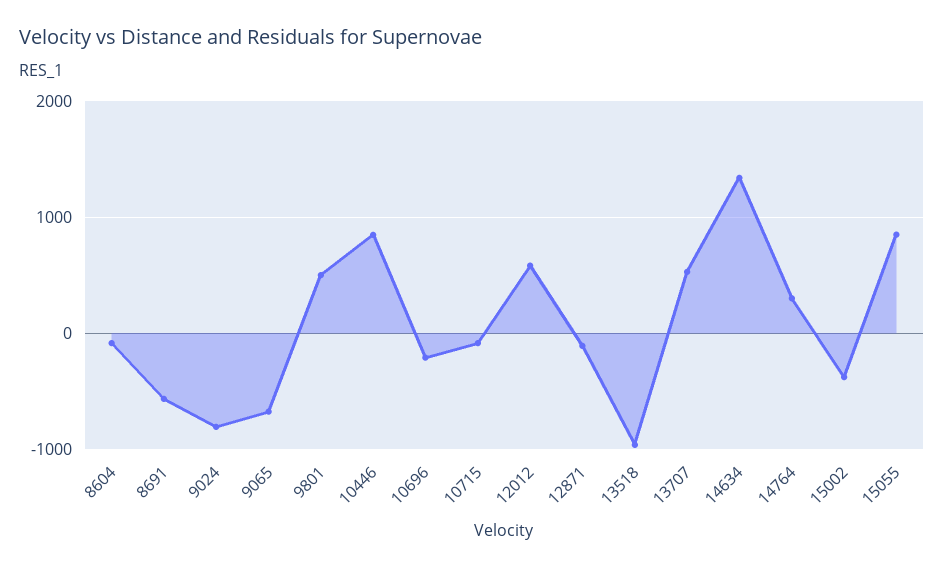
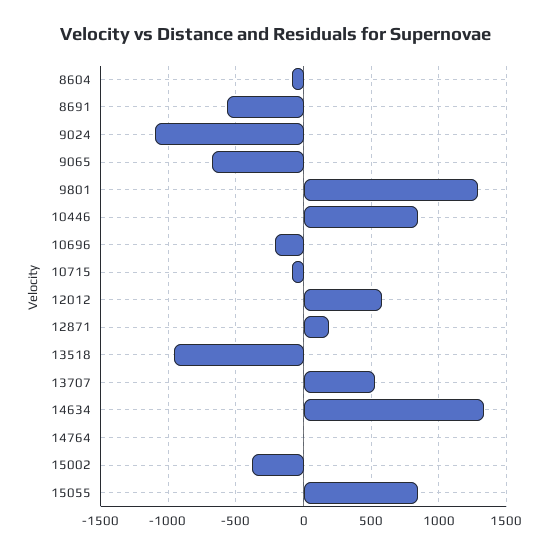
9024: -800 -> -1100
9801: 500 -> 1300
12871: -100 -> 200
14764: 300 -> 0

